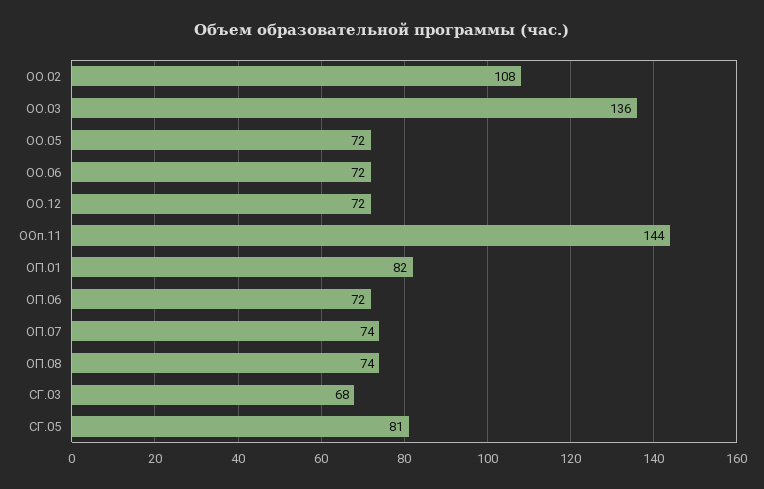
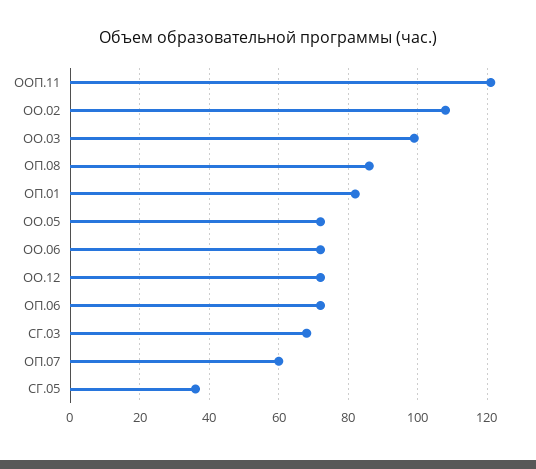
ОО.03: 136 -> 100
ООп.11: 144 -> 120
ОП.07: 74 -> 60
ОП.08: 74 -> 85
СГ.05: 81 -> 35

